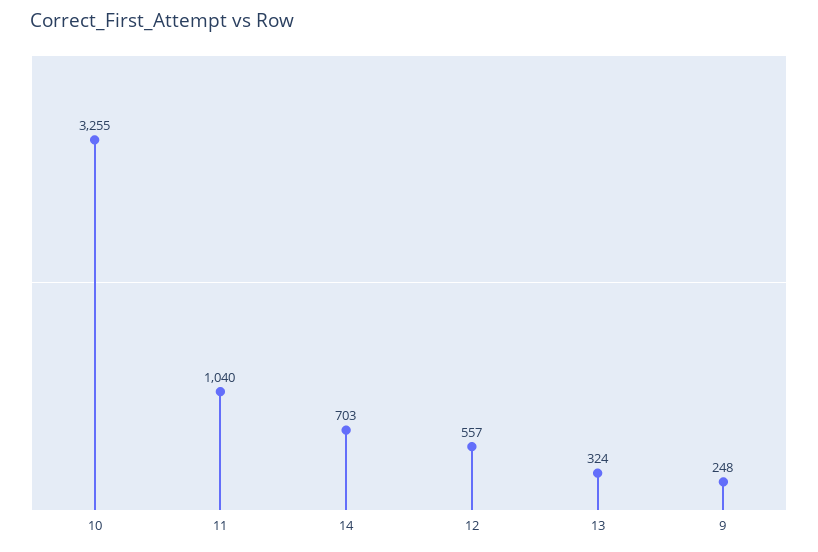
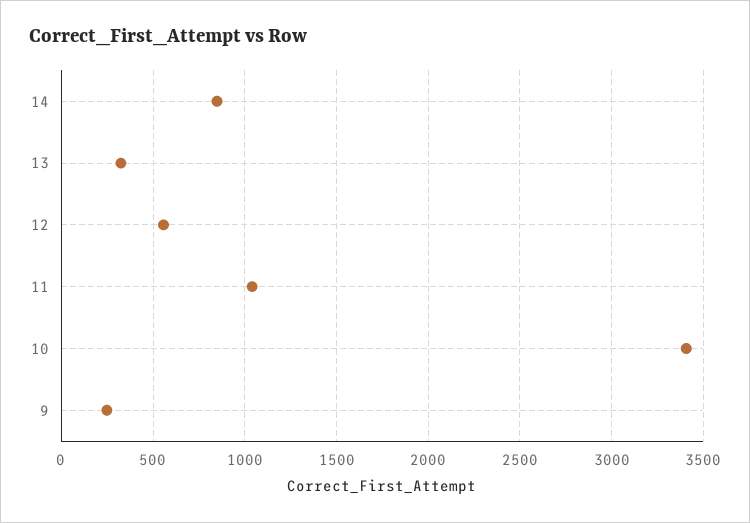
10: 3255 -> 3400
14: 703 -> 850

